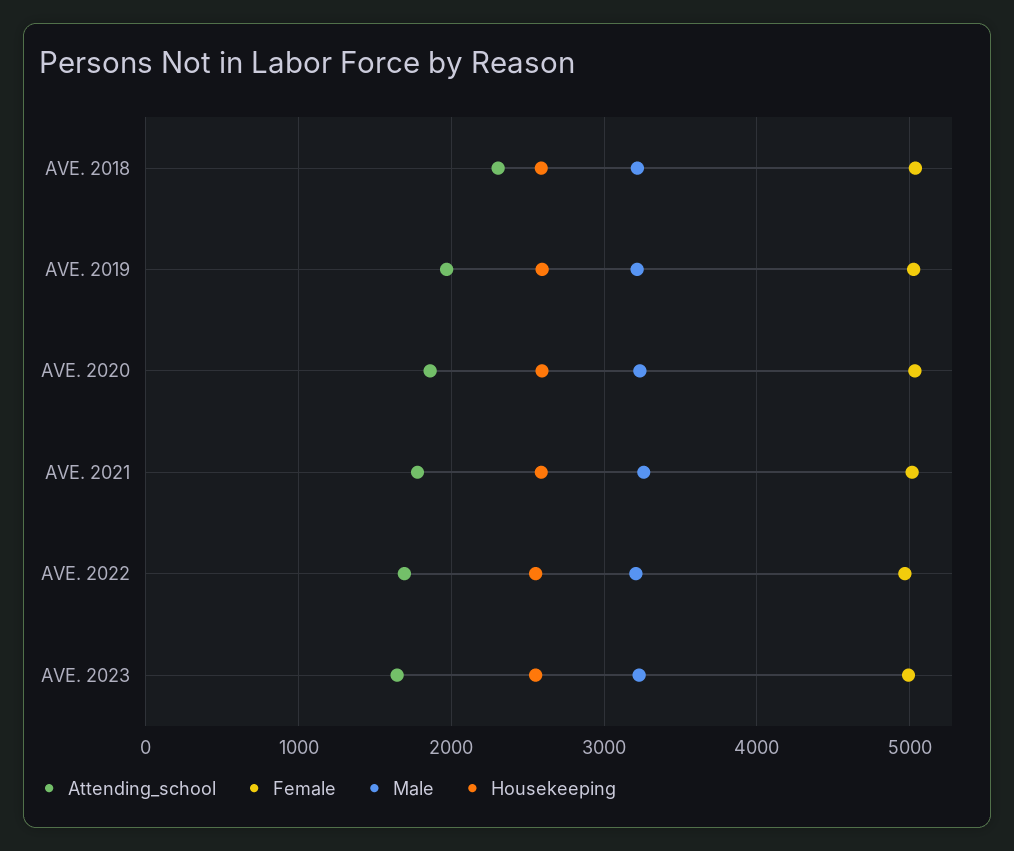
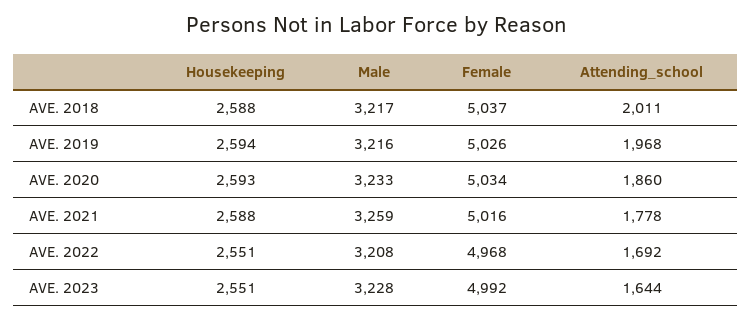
Attending_school, AVE. 2018: 2300 -> 2011

